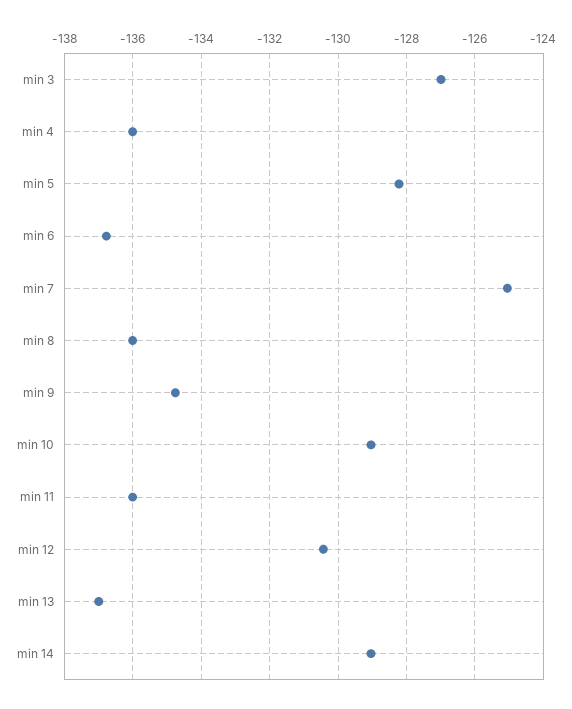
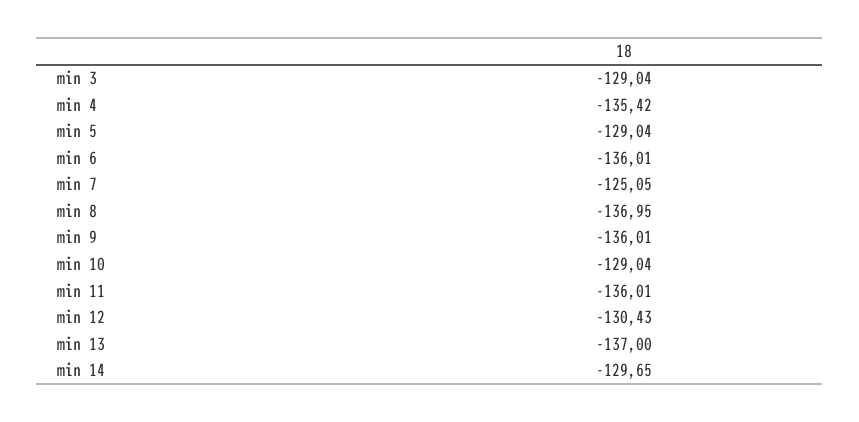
min 3: -127 -> -129.04
min 4: -136 -> -135.42
min 5: -128.2 -> -129.04
min 6: -136.8 -> -136.01
min 8: -136 -> -136.95
min 9: -134.8 -> -136.01
min 14: -129 -> -129.65

